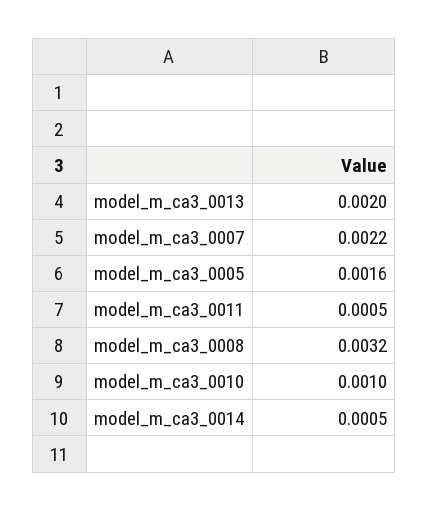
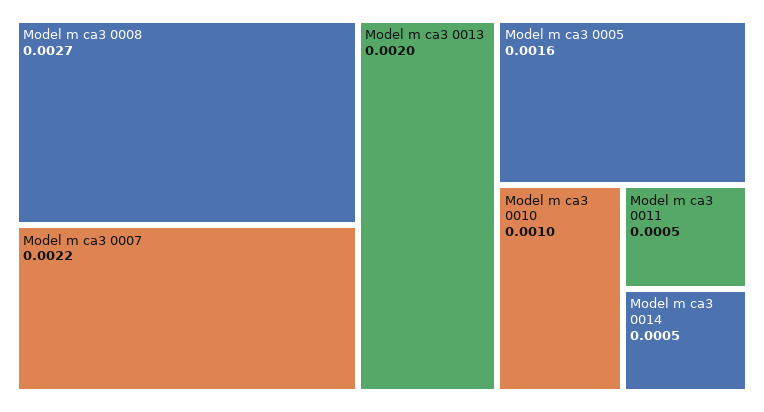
model_m_ca3_0008: 0.0032 -> 0.0027

